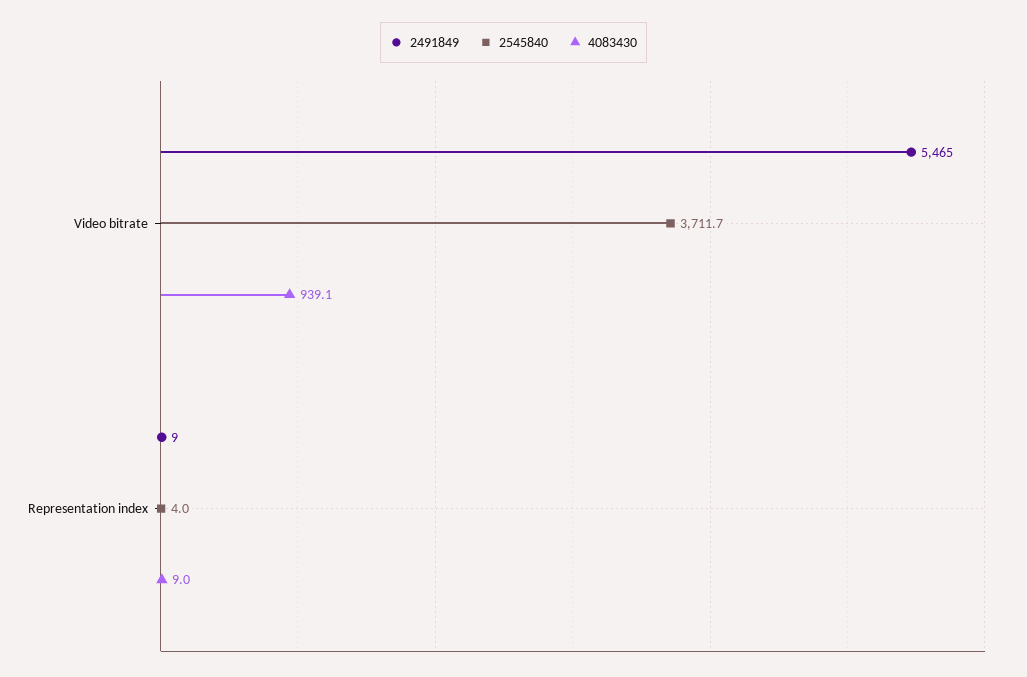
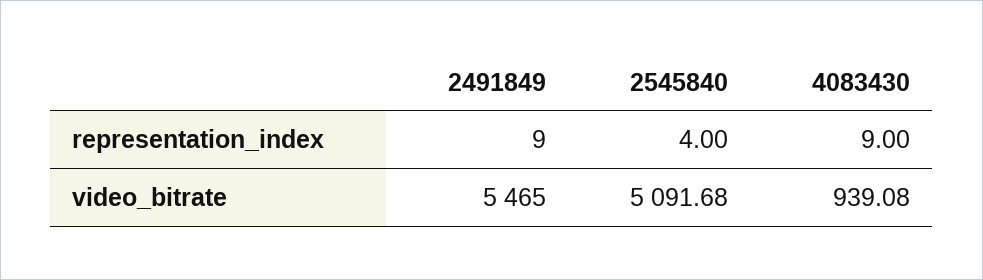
2545840, Video bitrate: 3711.7 -> 5091.68

